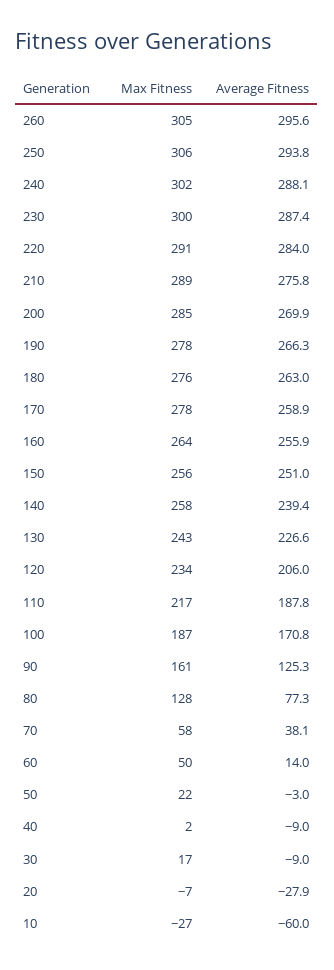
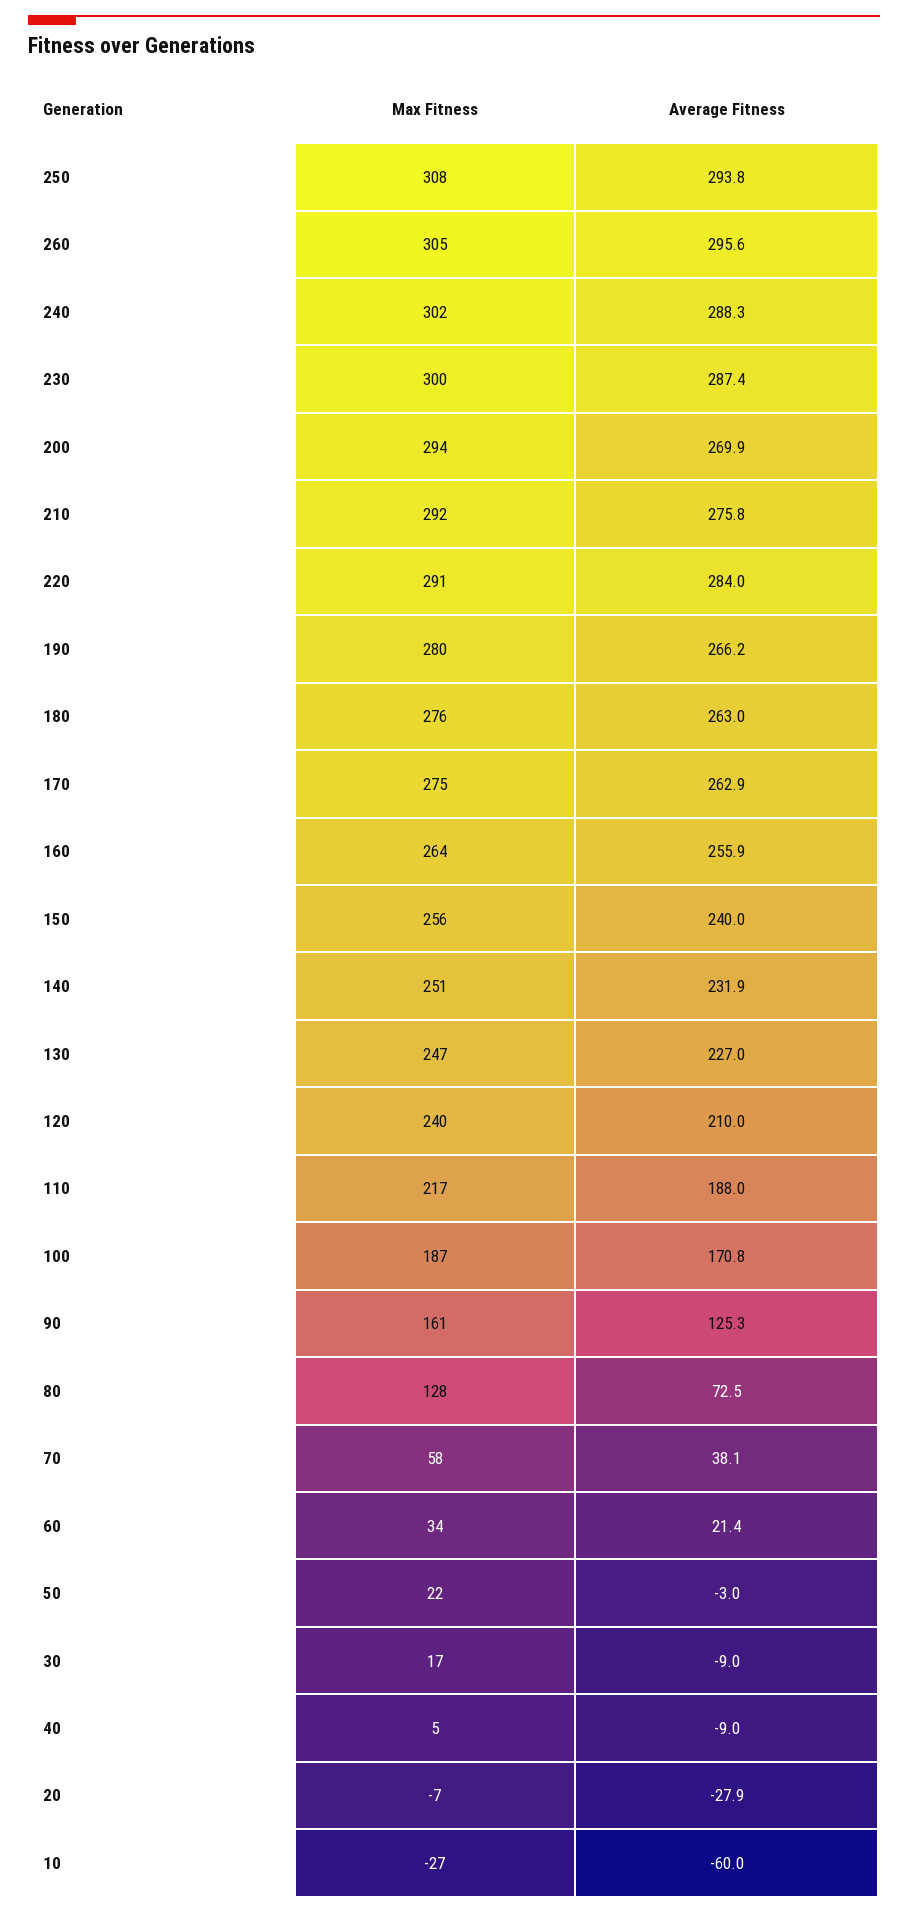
Max Fitness, 250: 306 -> 308
Average Fitness, 240: 288.1 -> 288.3
Max Fitness, 210: 289 -> 292
Max Fitness, 200: 285 -> 294
Max Fitness, 190: 278 -> 280
Average Fitness, 190: 266.3 -> 266.2
Max Fitness, 170: 278 -> 275
Average Fitness, 170: 258.9 -> 262.9
Average Fitness, 150: 251 -> 240
Max Fitness, 140: 258 -> 251
Average Fitness, 140: 239.4 -> 231.9
Max Fitness, 130: 243 -> 247
Average Fitness, 130: 226.6 -> 227
Max Fitness, 120: 234 -> 240
Average Fitness, 120: 206 -> 210
Average Fitness, 110: 187.8 -> 188
Average Fitness, 80: 77.3 -> 72.5
Max Fitness, 60: 50 -> 34
Average Fitness, 60: 14 -> 21.4
Max Fitness, 40: 2 -> 5

